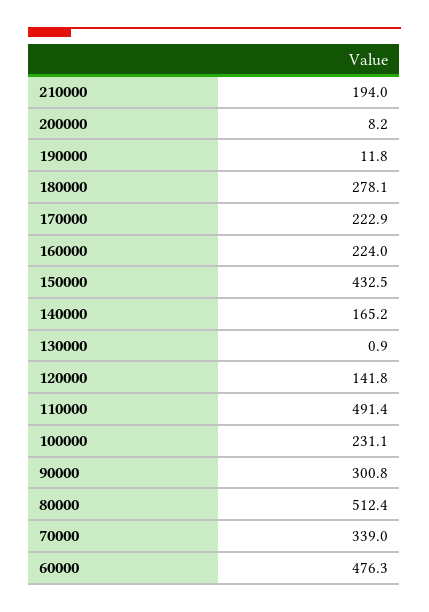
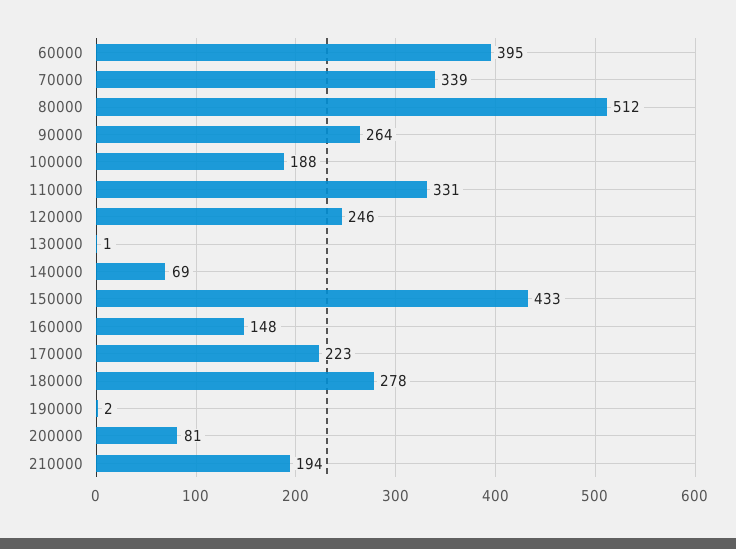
200000: 8.2 -> 81
190000: 11.8 -> 2
160000: 224 -> 148
140000: 165.2 -> 69
120000: 141.8 -> 246
110000: 491.4 -> 331
100000: 231.1 -> 188
90000: 300.8 -> 264
60000: 476.3 -> 395

